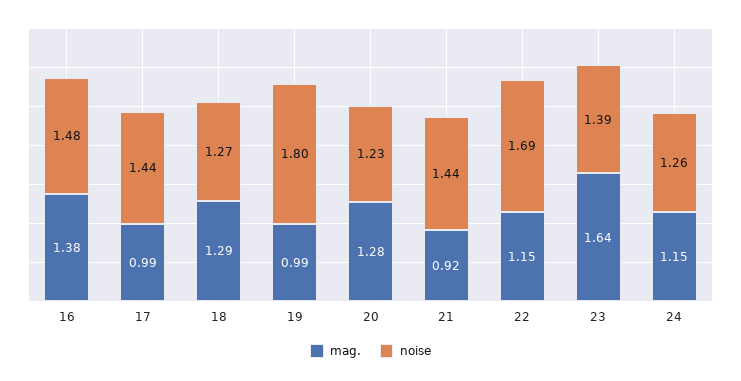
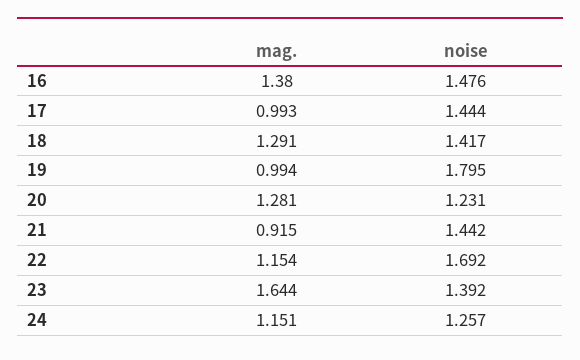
noise, 18: 1.27 -> 1.417

